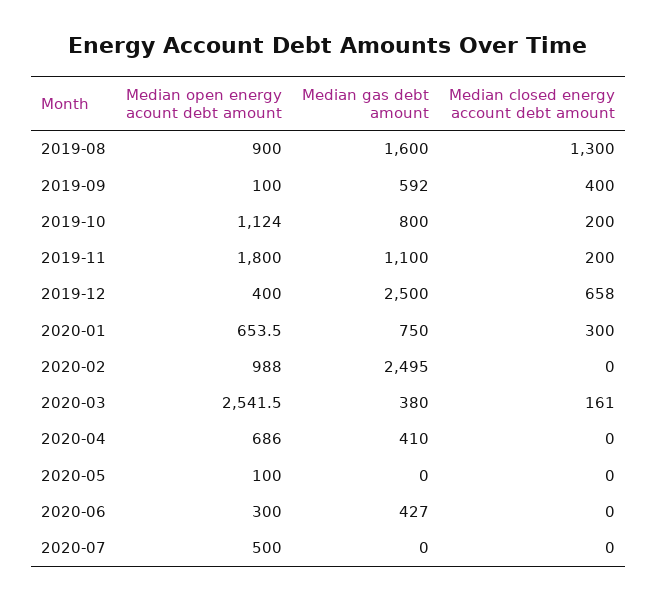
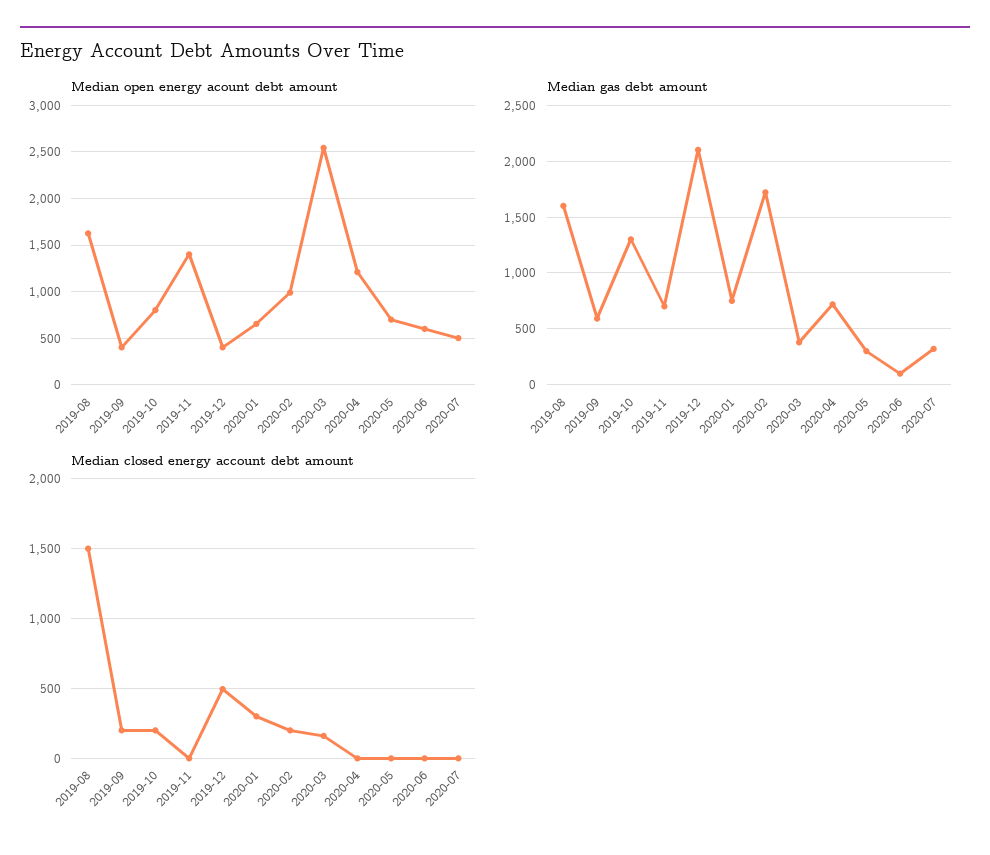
Median open energy acount debt amount, 2019-08: 900 -> 1600
Median closed energy account debt amount, 2019-08: 1300 -> 1500
Median open energy acount debt amount, 2019-09: 100 -> 400
Median closed energy account debt amount, 2019-09: 400 -> 200
Median open energy acount debt amount, 2019-10: 1124 -> 800
Median gas debt amount, 2019-10: 800 -> 1300
Median open energy acount debt amount, 2019-11: 1800 -> 1400
Median gas debt amount, 2019-11: 1100 -> 700
Median closed energy account debt amount, 2019-11: 200 -> 0
Median gas debt amount, 2019-12: 2500 -> 2100
Median closed energy account debt amount, 2019-12: 658 -> 500
Median gas debt amount, 2020-02: 2495 -> 1700
Median closed energy account debt amount, 2020-02: 0 -> 200
Median open energy acount debt amount, 2020-04: 686 -> 1200
Median gas debt amount, 2020-04: 410 -> 700
Median open energy acount debt amount, 2020-05: 100 -> 700
Median gas debt amount, 2020-05: 0 -> 300
Median open energy acount debt amount, 2020-06: 300 -> 600
Median gas debt amount, 2020-06: 427 -> 100
Median gas debt amount, 2020-07: 0 -> 300

